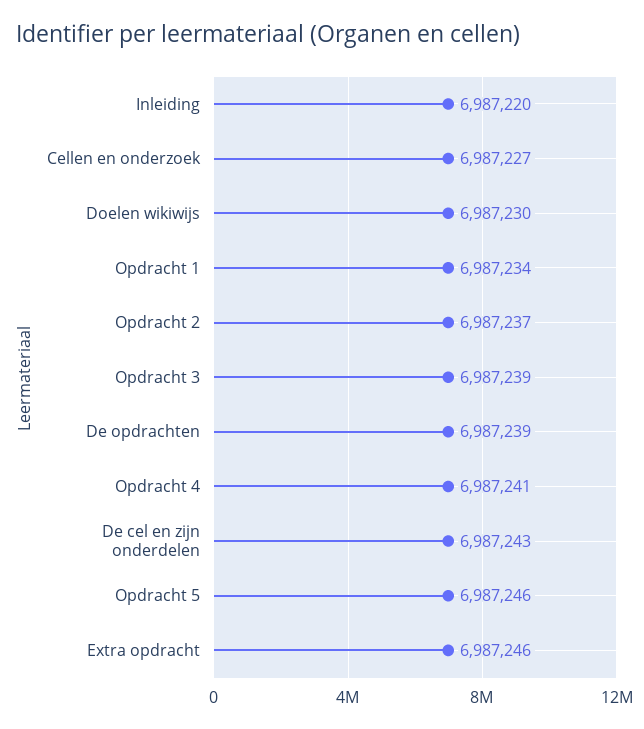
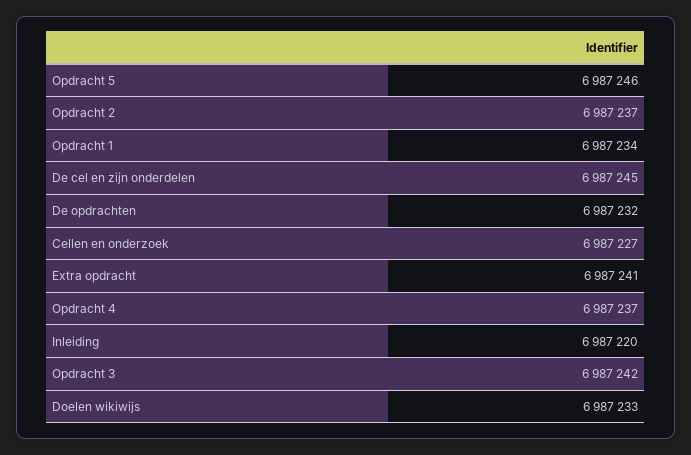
Doelen wikiwijs: 6987230 -> 6987233
Opdracht 3: 6987239 -> 6987242
De opdrachten: 6987239 -> 6987232
Opdracht 4: 6987241 -> 6987237
De cel en zijn onderdelen: 6987243 -> 6987245
Extra opdracht: 6987246 -> 6987241

